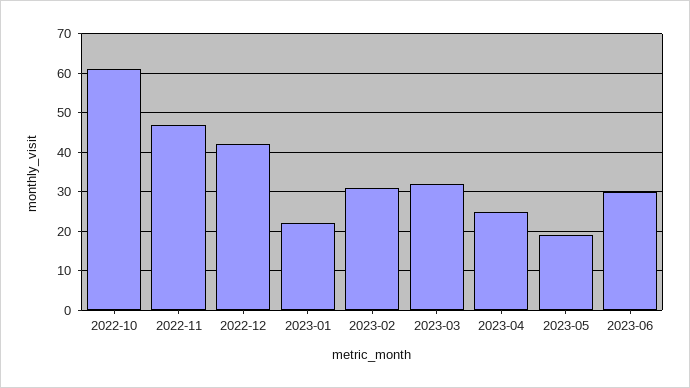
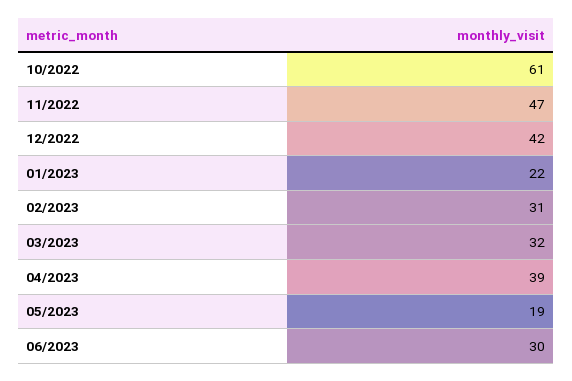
2023-04: 25 -> 39

